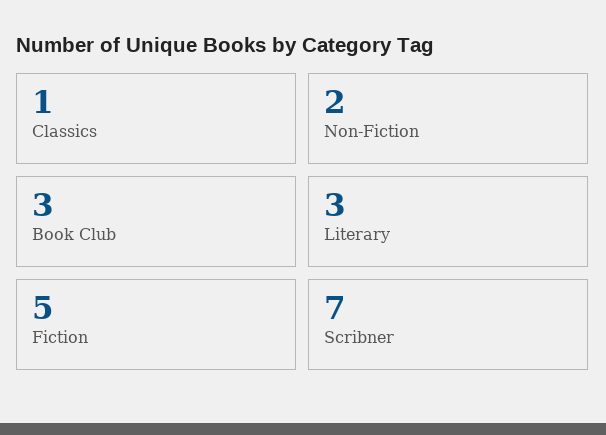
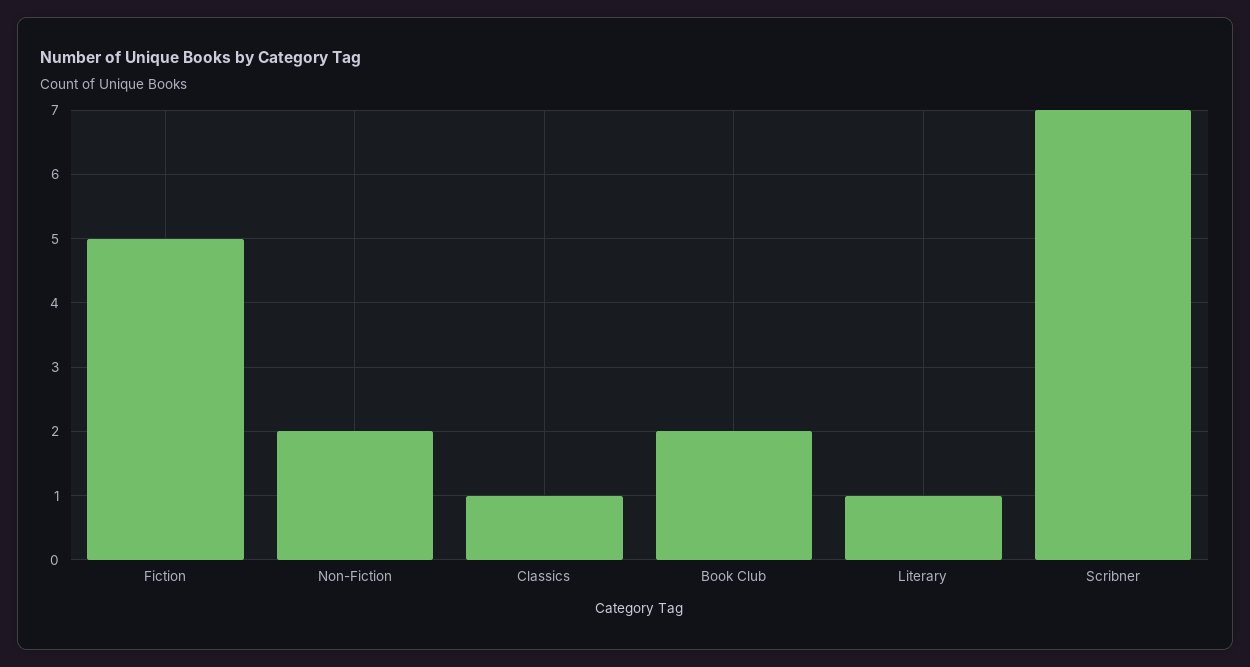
Book Club: 3 -> 2
Literary: 3 -> 1

